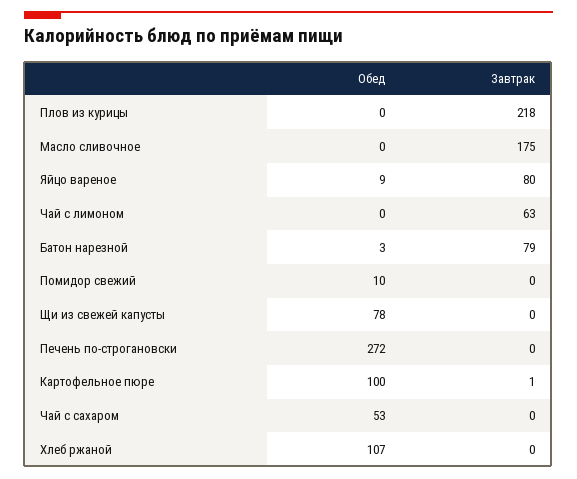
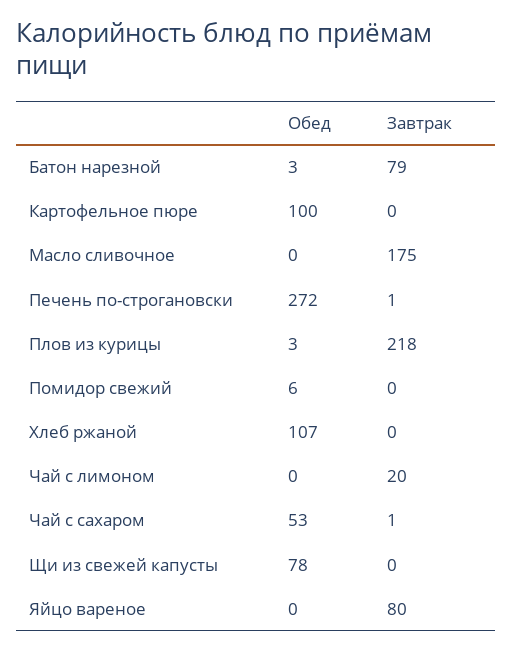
Обед, Плов из курицы: 0 -> 3
Обед, Яйцо вареное: 9 -> 0
Завтрак, Чай с лимоном: 63 -> 20
Обед, Помидор свежий: 10 -> 6
Завтрак, Печень по-строгановски: 0 -> 1
Завтрак, Картофельное пюре: 1 -> 0
Завтрак, Чай с сахаром: 0 -> 1

